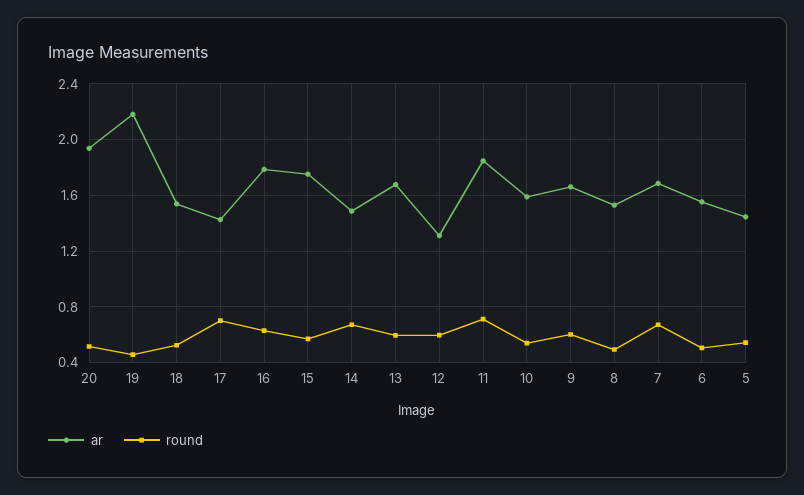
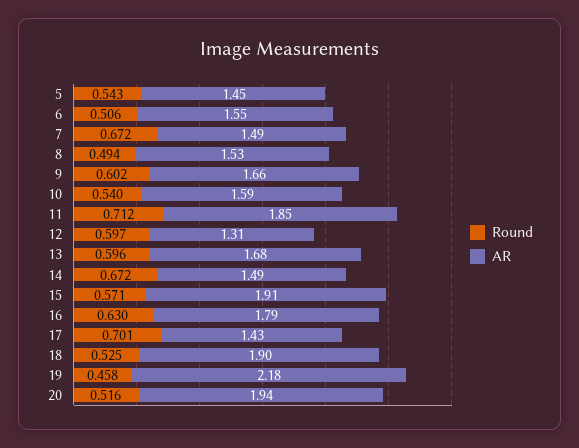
ar, 18: 1.55 -> 1.9
ar, 15: 1.75 -> 1.91
ar, 7: 1.7 -> 1.49

